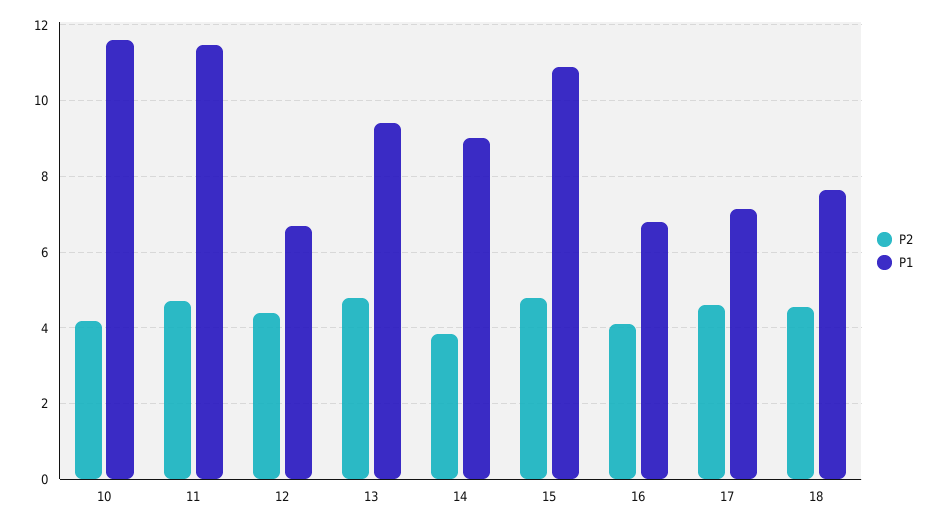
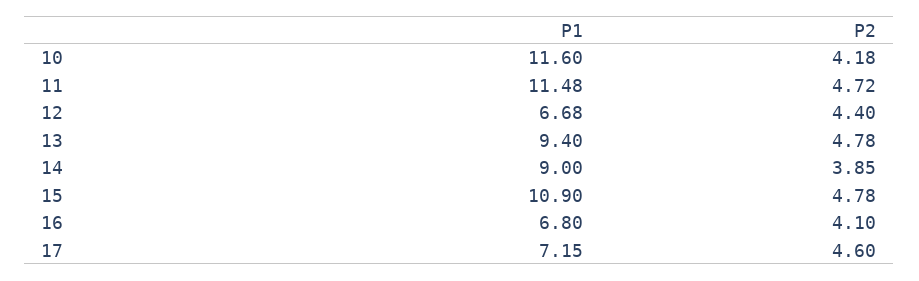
P2, 18: 4.6 -> none
P1, 18: 7.6 -> none

